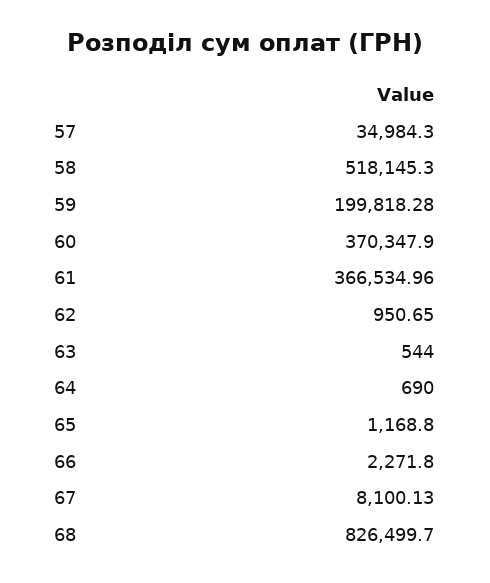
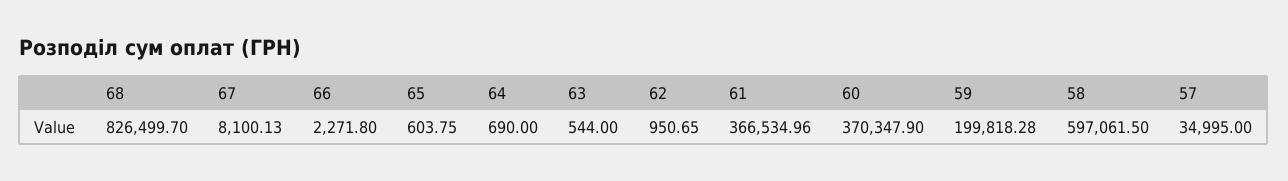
57: 34984.3 -> 34995
58: 518145.3 -> 597061.5
65: 1168.8 -> 603.75

